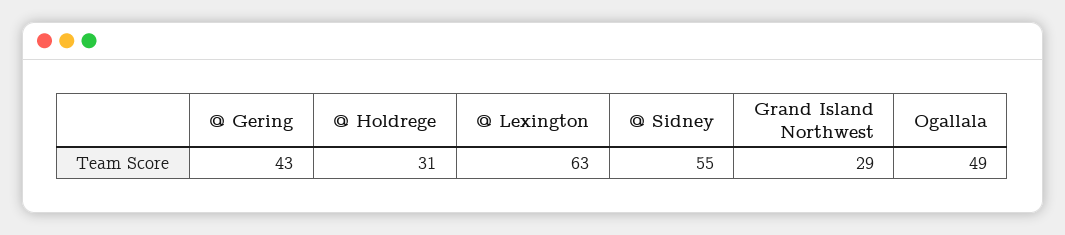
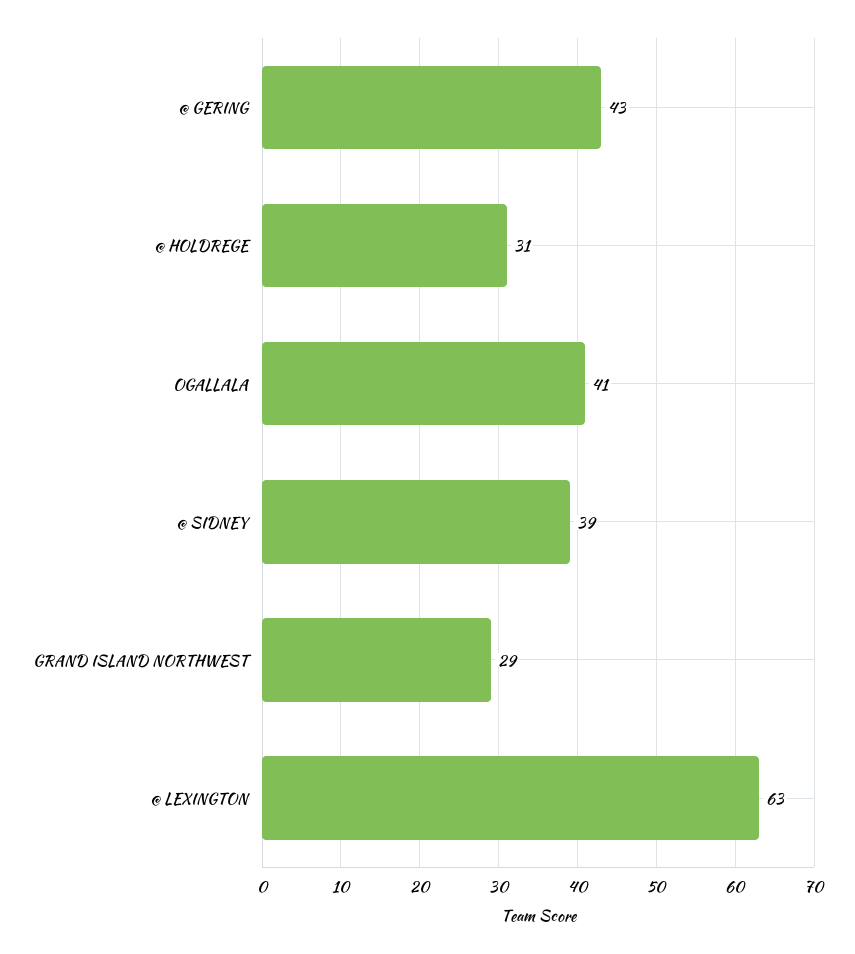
@ Sidney: 55 -> 39
Ogallala: 49 -> 41

